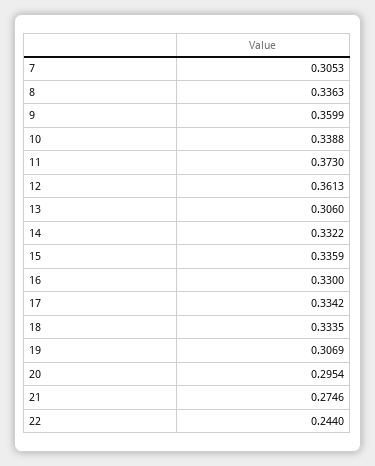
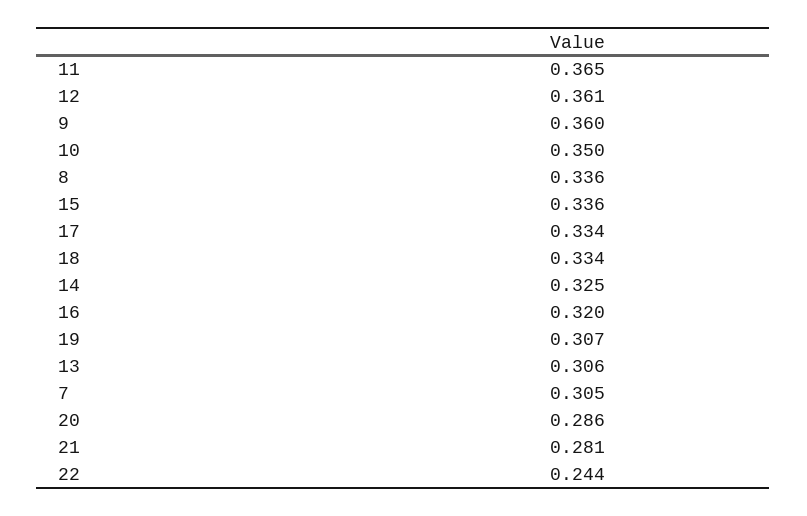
10: 0.3388 -> 0.35
11: 0.373 -> 0.365
14: 0.3322 -> 0.325
16: 0.33 -> 0.32
20: 0.2954 -> 0.286
21: 0.2746 -> 0.281

